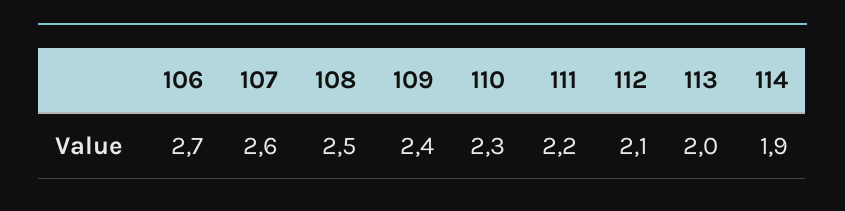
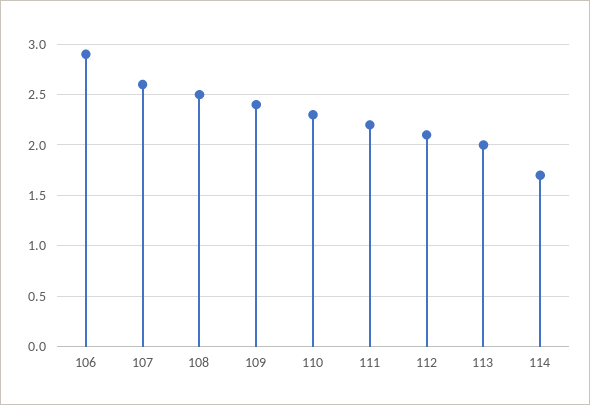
106: 2.7 -> 2.9
114: 1.9 -> 1.7

